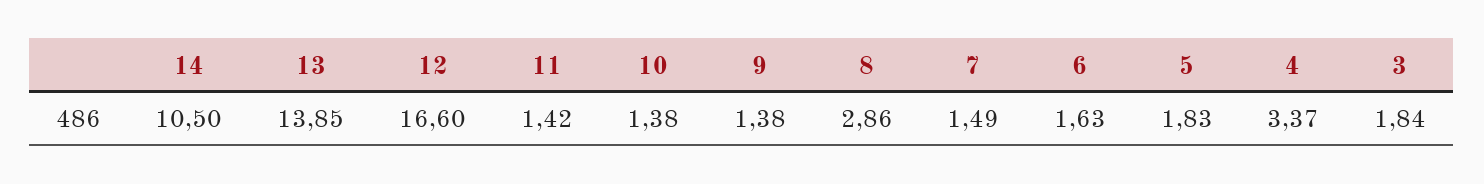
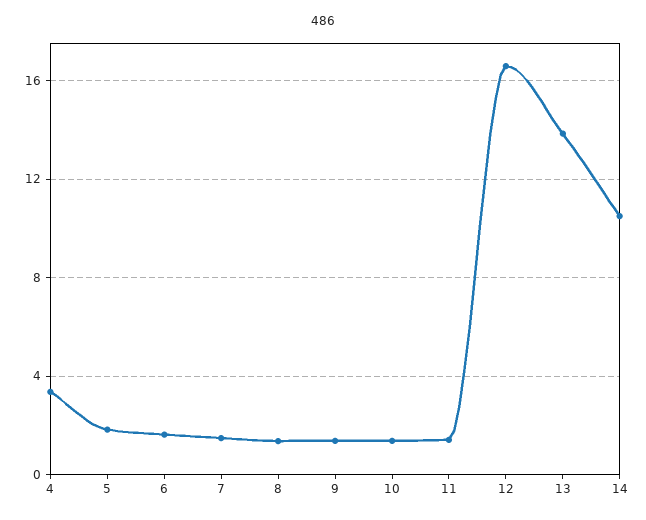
8: 2.86 -> 1.5
3: 1.84 -> none

